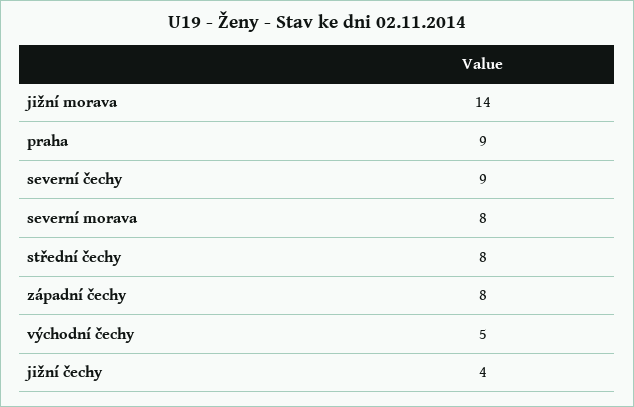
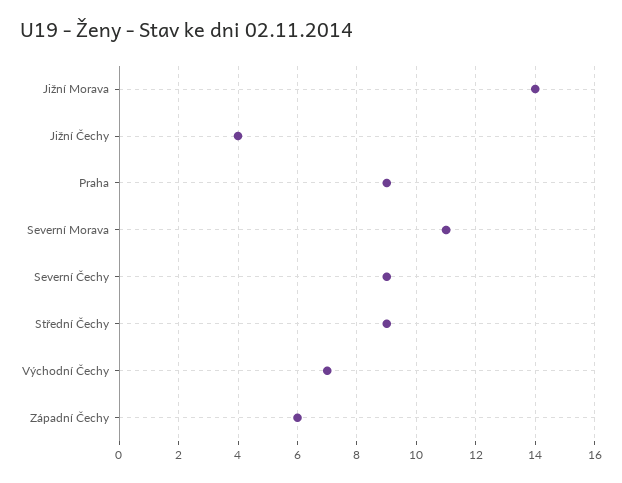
severní morava: 8 -> 11
střední čechy: 8 -> 9
západní čechy: 8 -> 6
východní čechy: 5 -> 7

